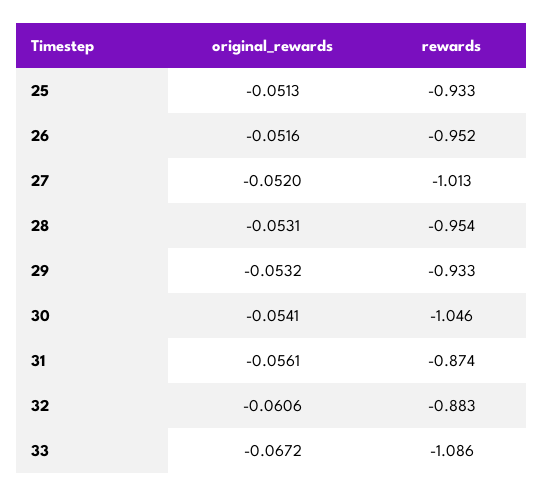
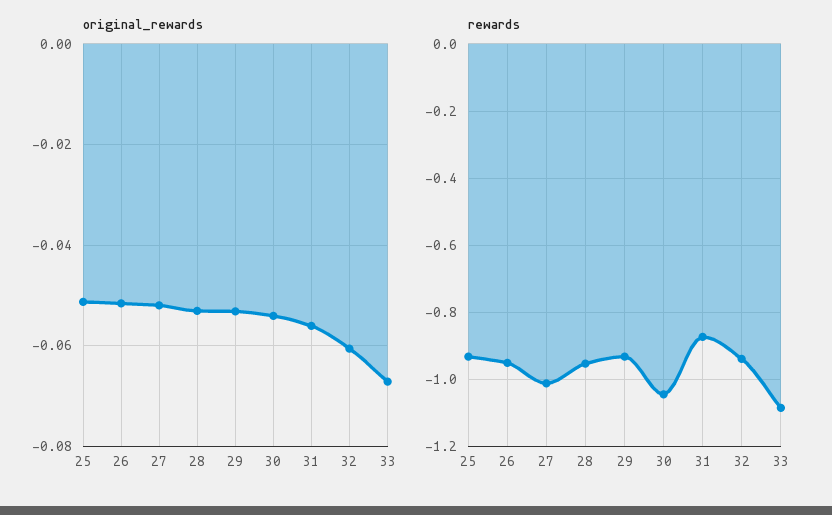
rewards, 32: -0.883 -> -0.94

